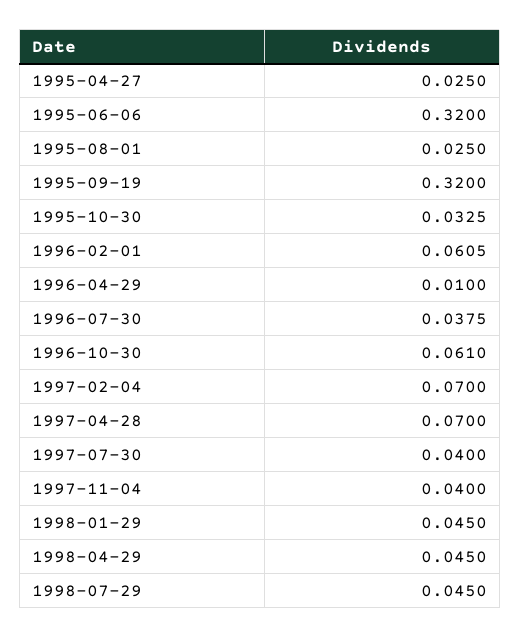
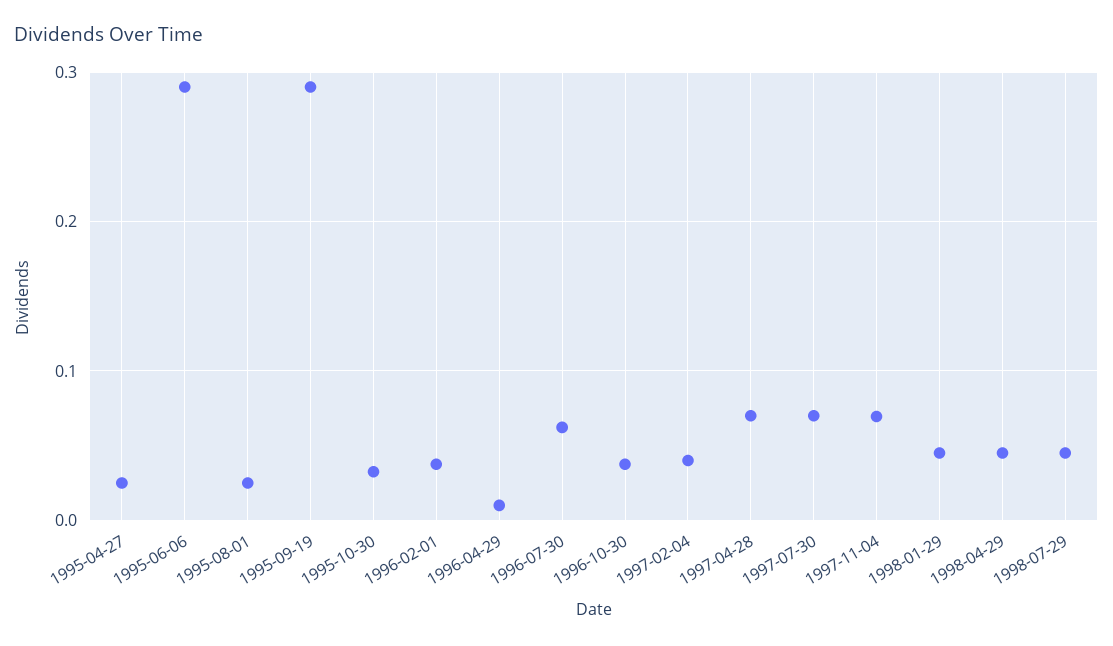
1995-06-06: 0.32 -> 0.29
1995-09-19: 0.32 -> 0.29
1996-02-01: 0.0605 -> 0.04
1996-07-30: 0.0375 -> 0.06
1996-10-30: 0.061 -> 0.04
1997-02-04: 0.07 -> 0.04
1997-07-30: 0.04 -> 0.07
1997-11-04: 0.04 -> 0.07

